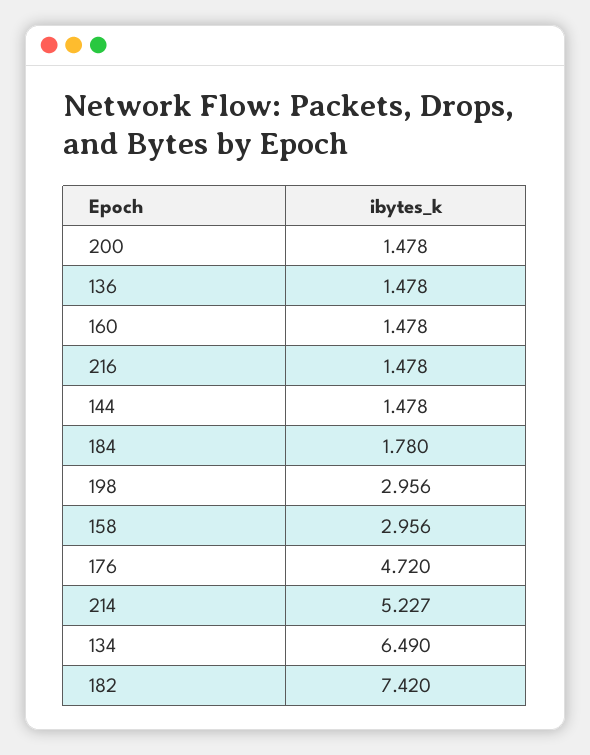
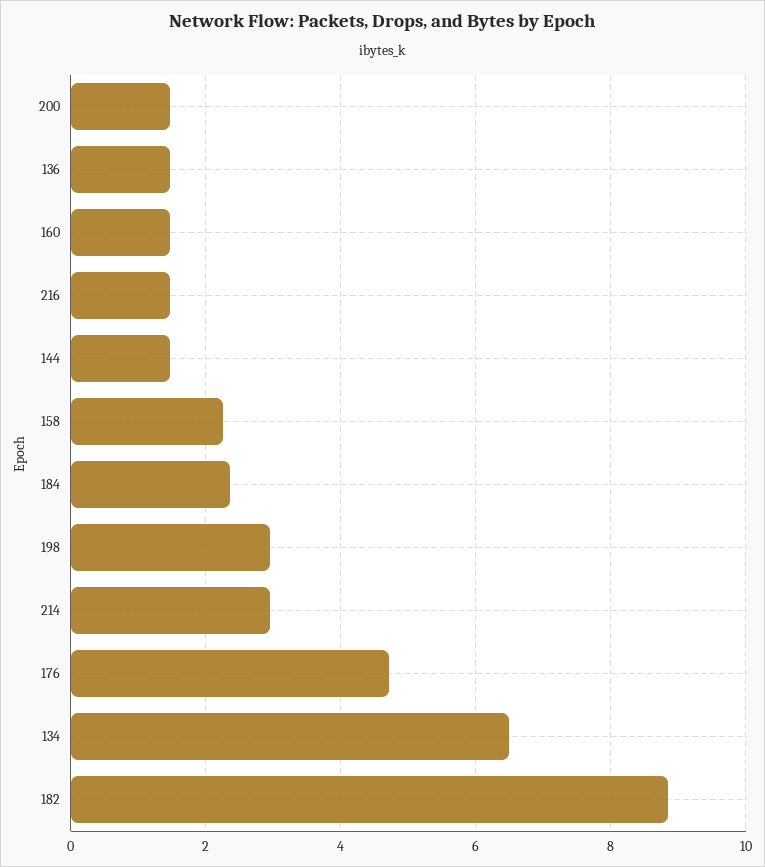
184: 1.78 -> 2.4
158: 2.956 -> 2.2
214: 5.227 -> 3
182: 7.42 -> 8.8

